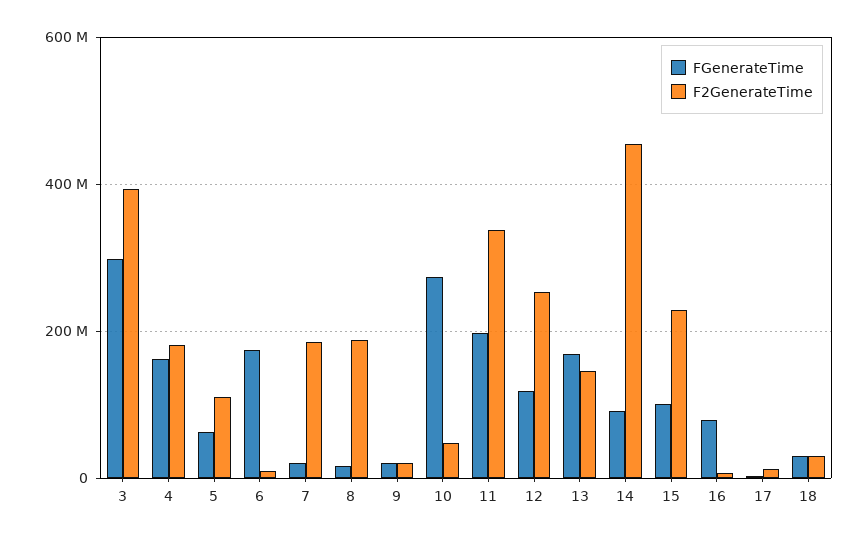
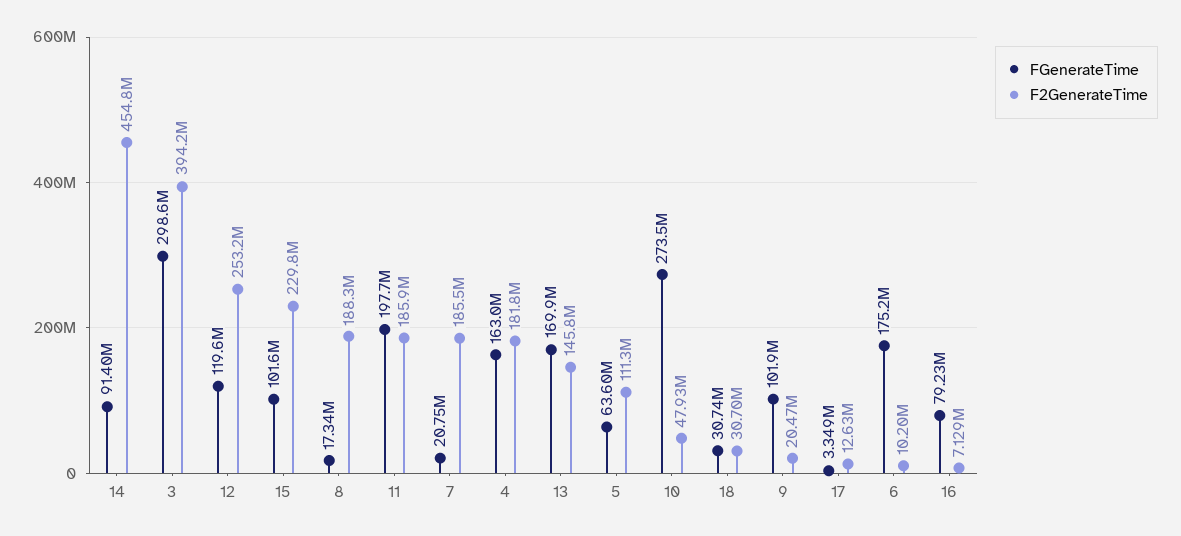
FGenerateTime, 9: 20000000 -> 101900000
F2GenerateTime, 11: 340000000 -> 185900000

